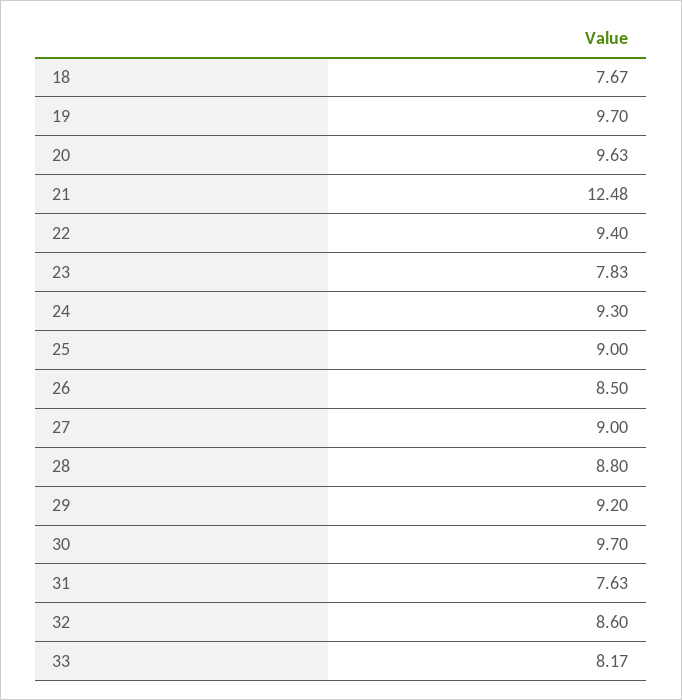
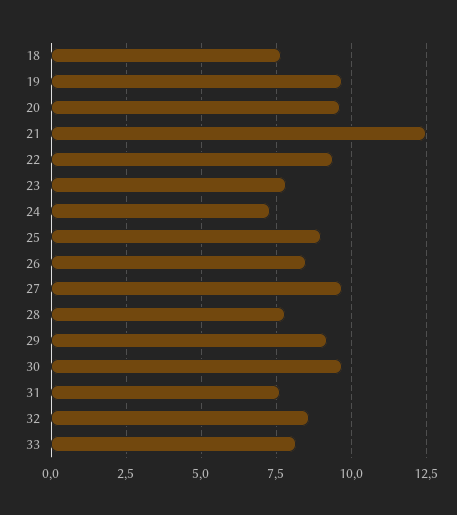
24: 9.3 -> 7.25
27: 9 -> 9.75
28: 8.8 -> 7.75

